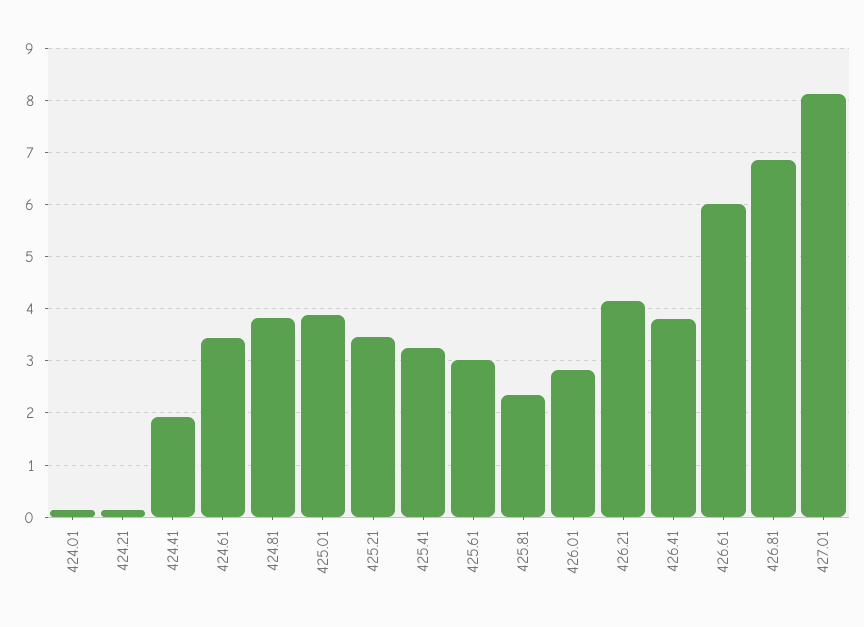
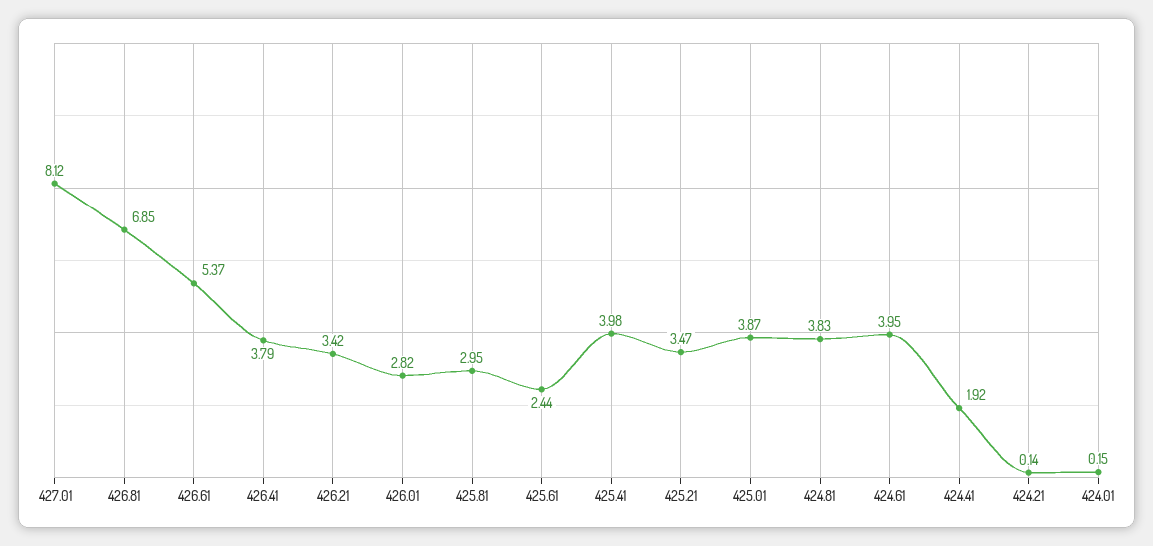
424.61: 3.4 -> 3.95
425.41: 3.2 -> 3.98
425.61: 3 -> 2.44
425.81: 2.4 -> 2.95
426.21: 4.2 -> 3.42
426.61: 6 -> 5.37

